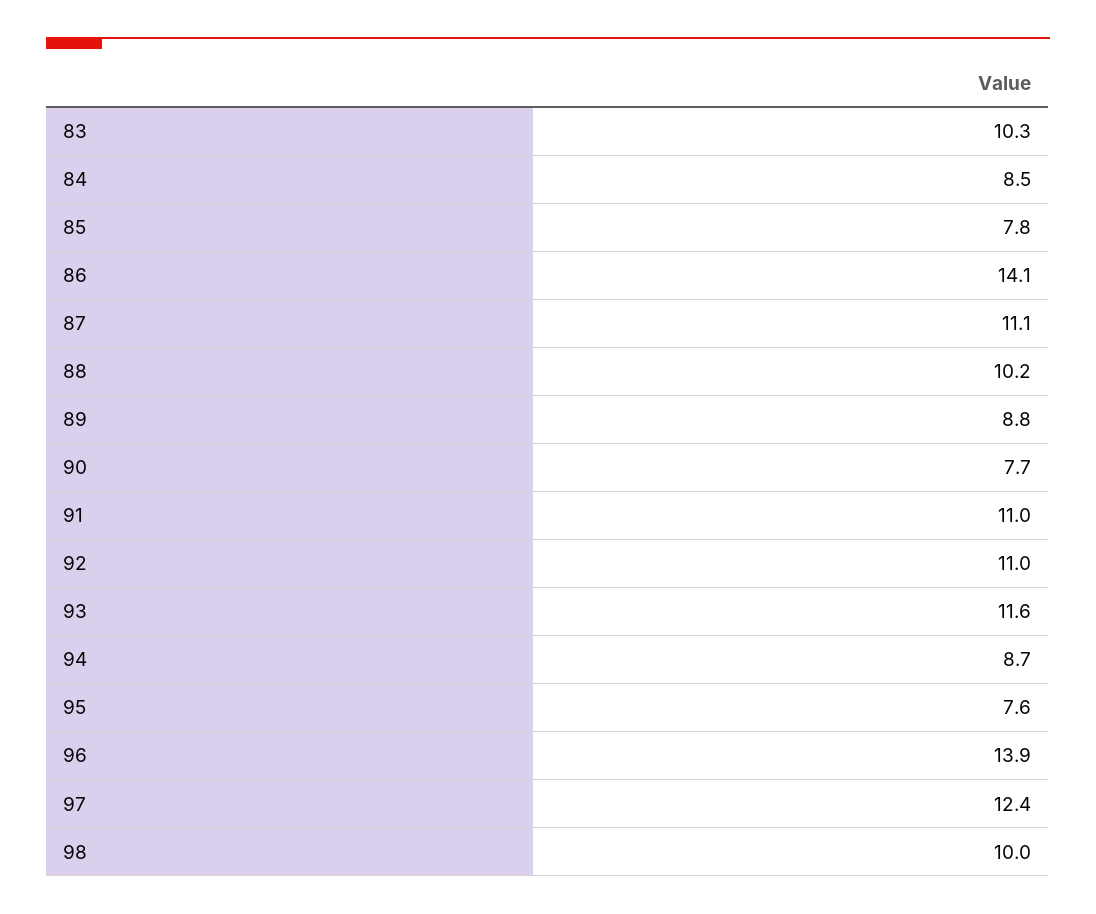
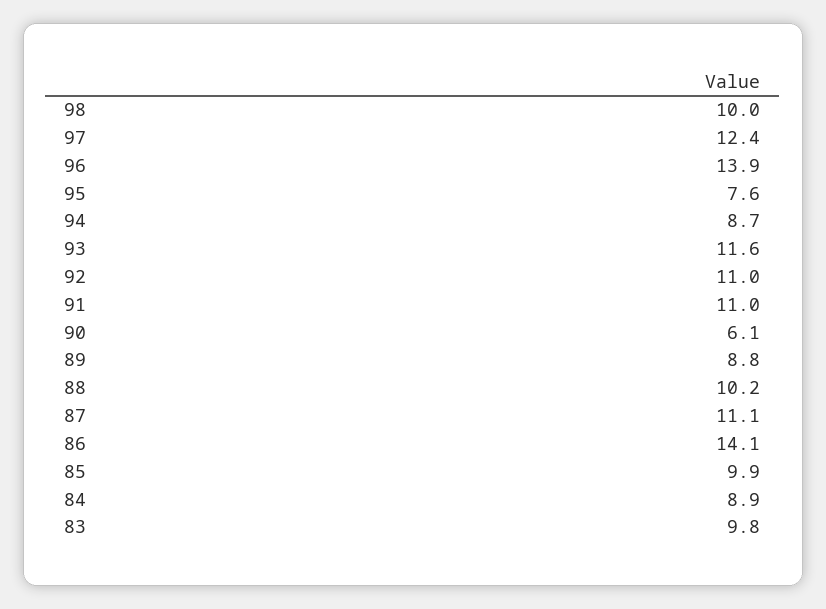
83: 10.3 -> 9.8
84: 8.5 -> 8.9
85: 7.8 -> 9.9
90: 7.7 -> 6.1

